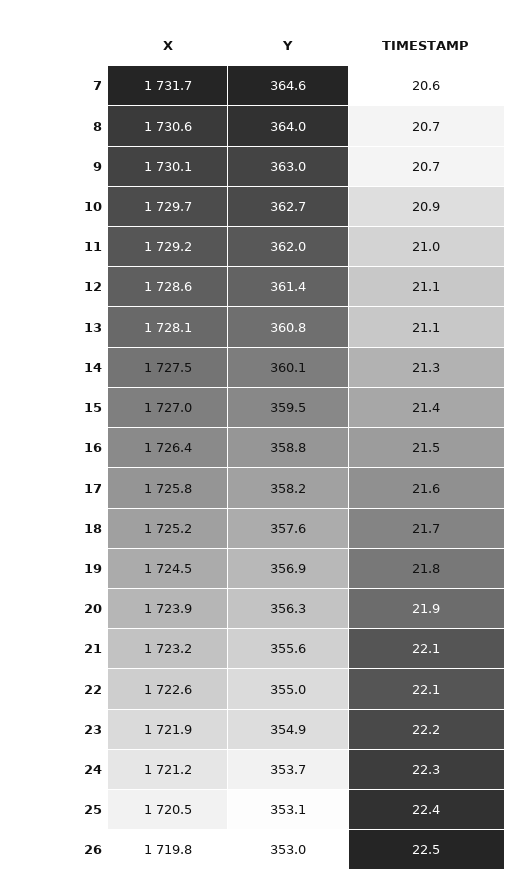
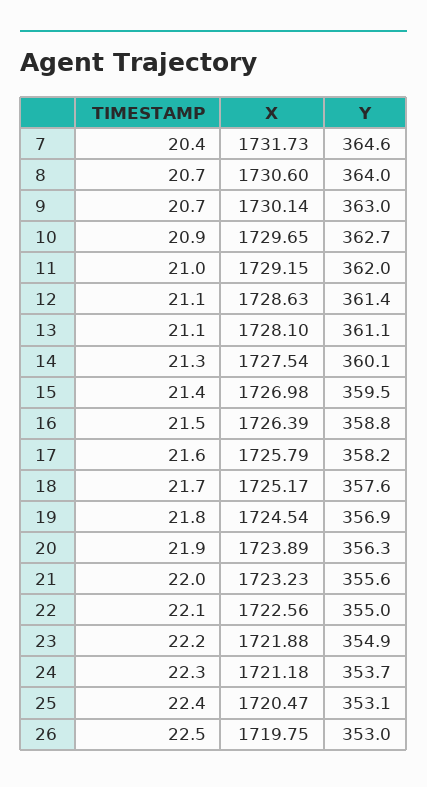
TIMESTAMP, 7: 20.6 -> 20.4
Y, 13: 360.8 -> 361.1
TIMESTAMP, 21: 22.1 -> 22

